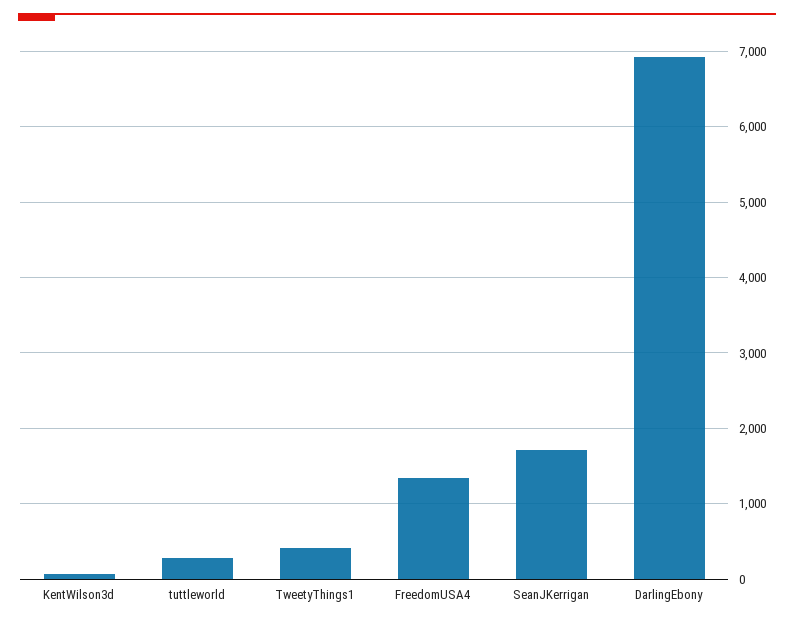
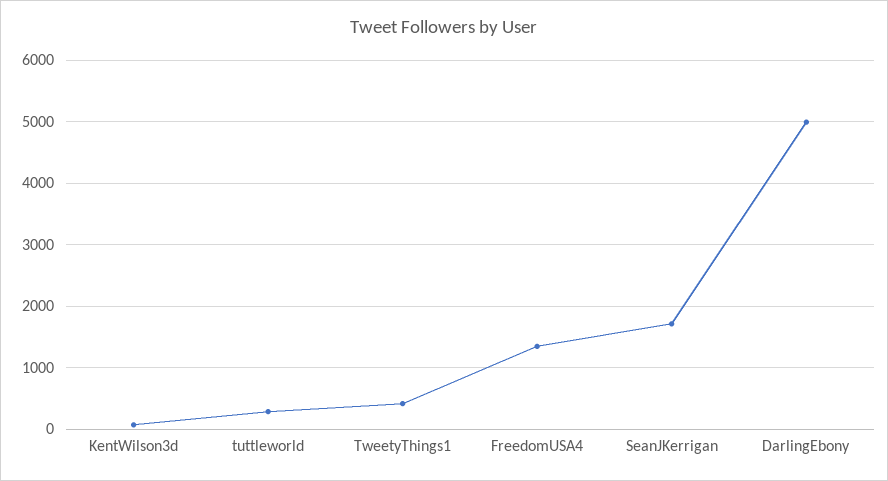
DarlingEbony: 6900 -> 5000

